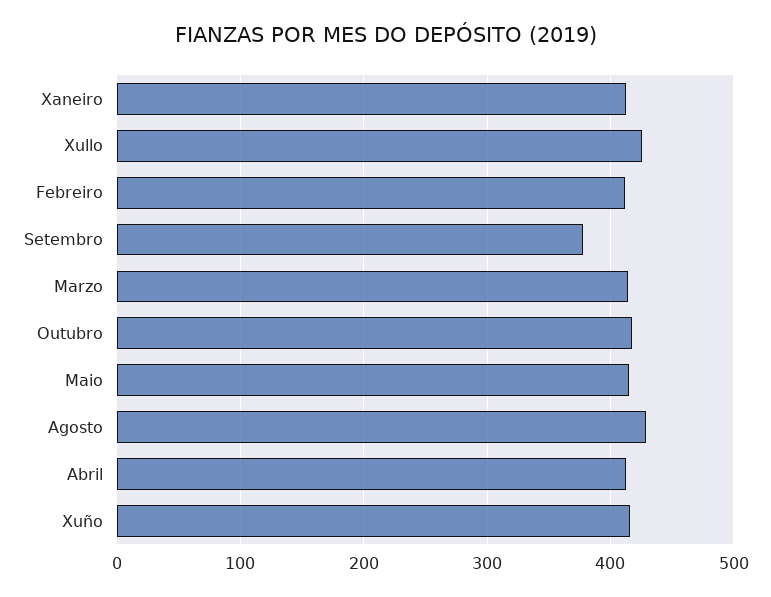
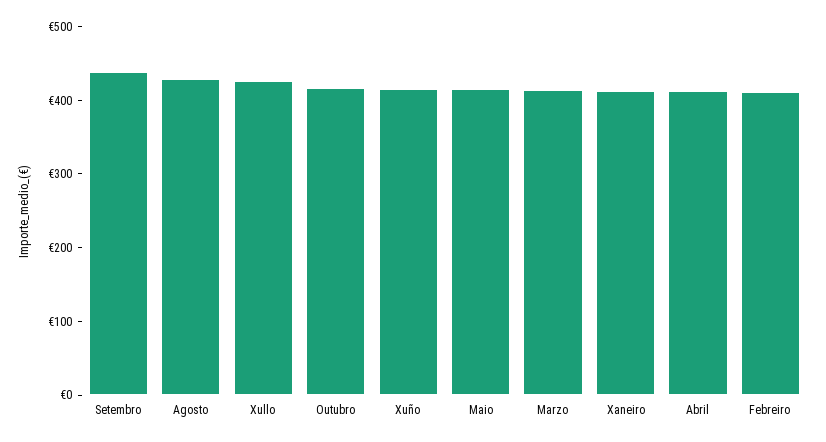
Setembro: 380 -> 440

